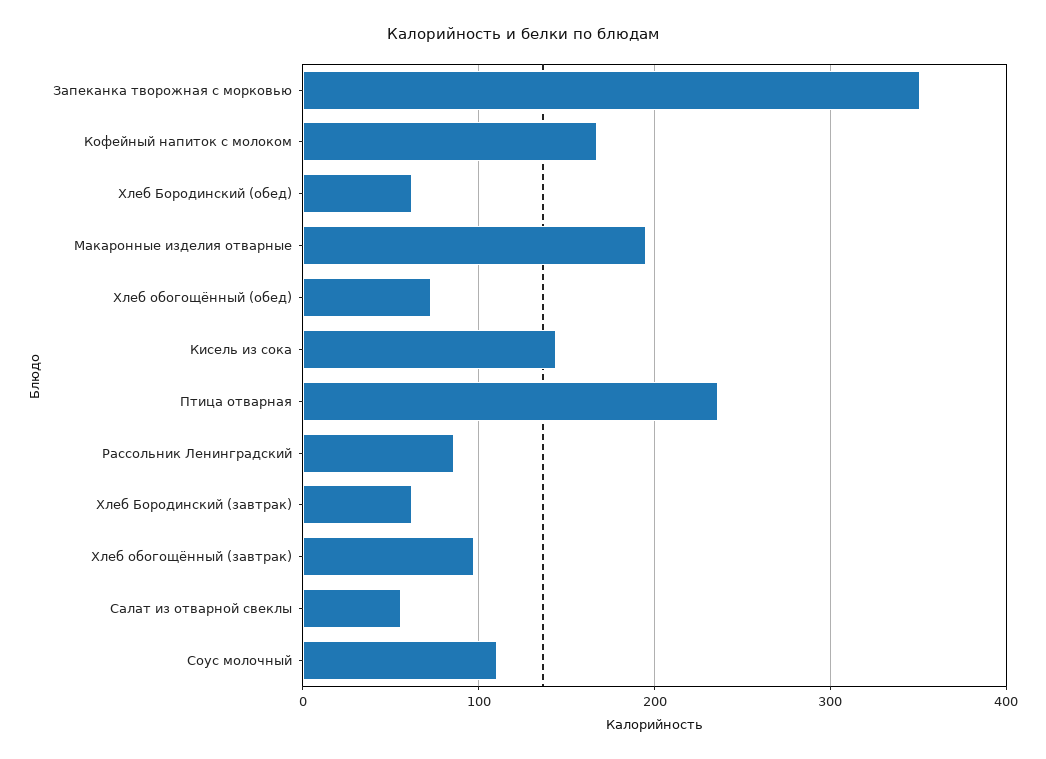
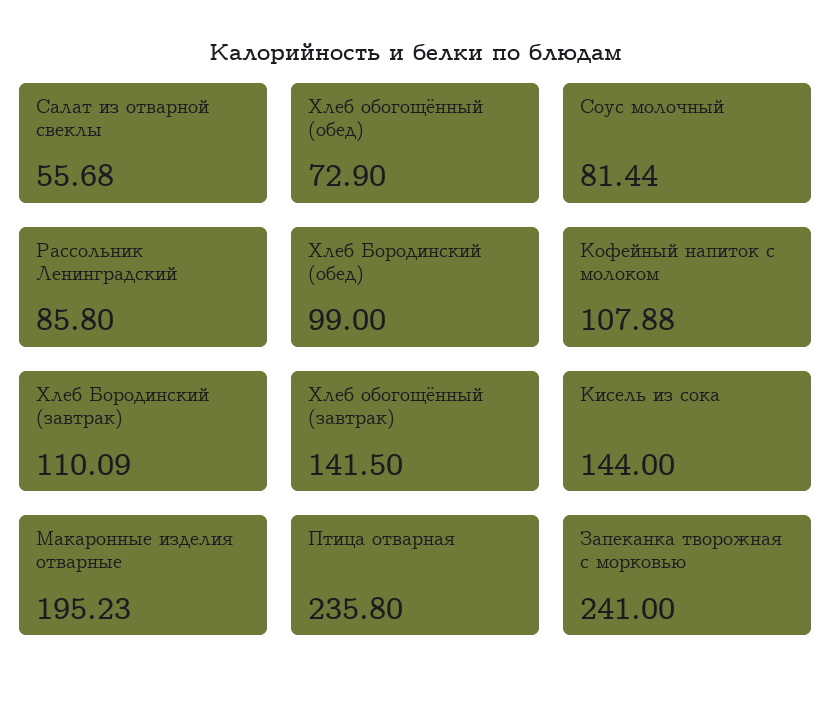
Запеканка творожная с морковью: 350 -> 241
Кофейный напиток с молоком: 170 -> 107.88
Хлеб Бородинский (обед): 60 -> 99
Хлеб Бородинский (завтрак): 60 -> 110.09
Хлеб обогощённый (завтрак): 100 -> 141.5
Соус молочный: 110 -> 81.44

